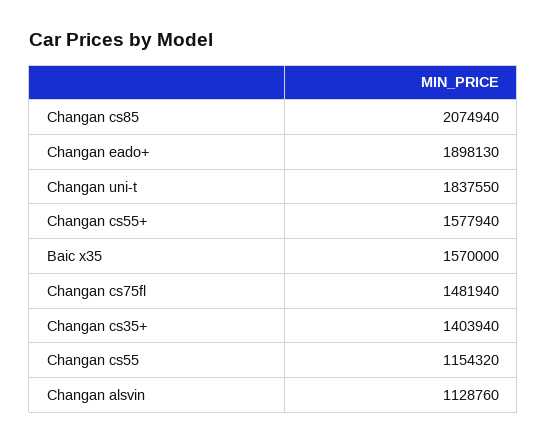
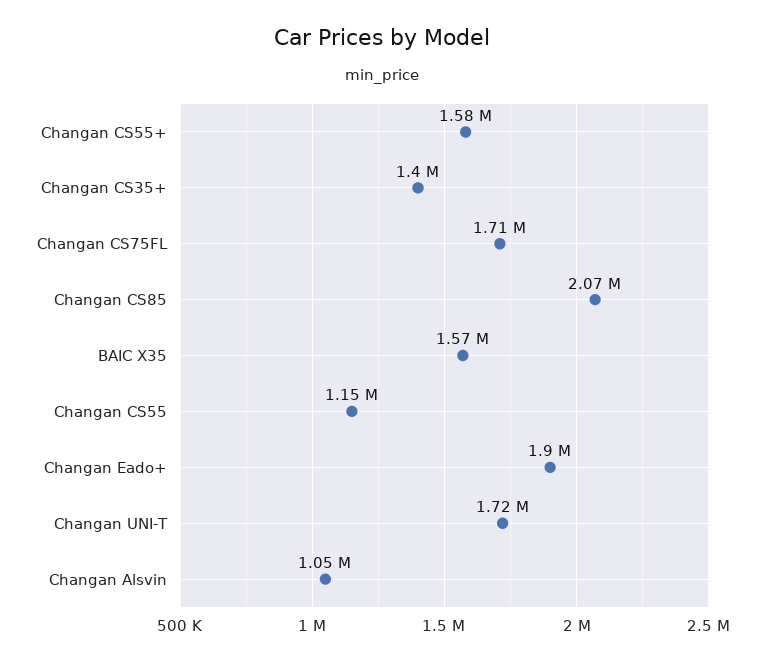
Changan uni-t: 1837550 -> 1720000
Changan cs75fl: 1481940 -> 1710000
Changan alsvin: 1128760 -> 1050000

